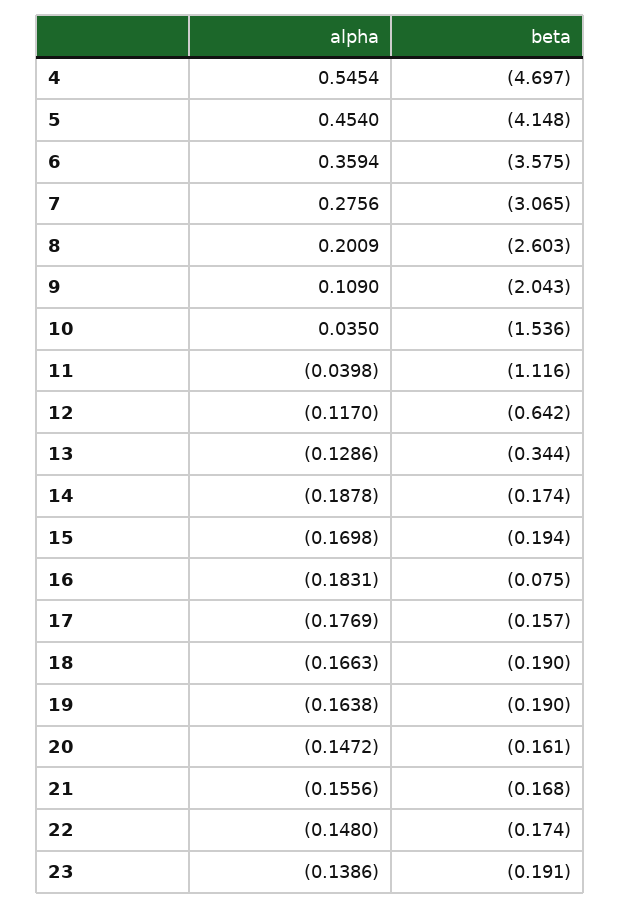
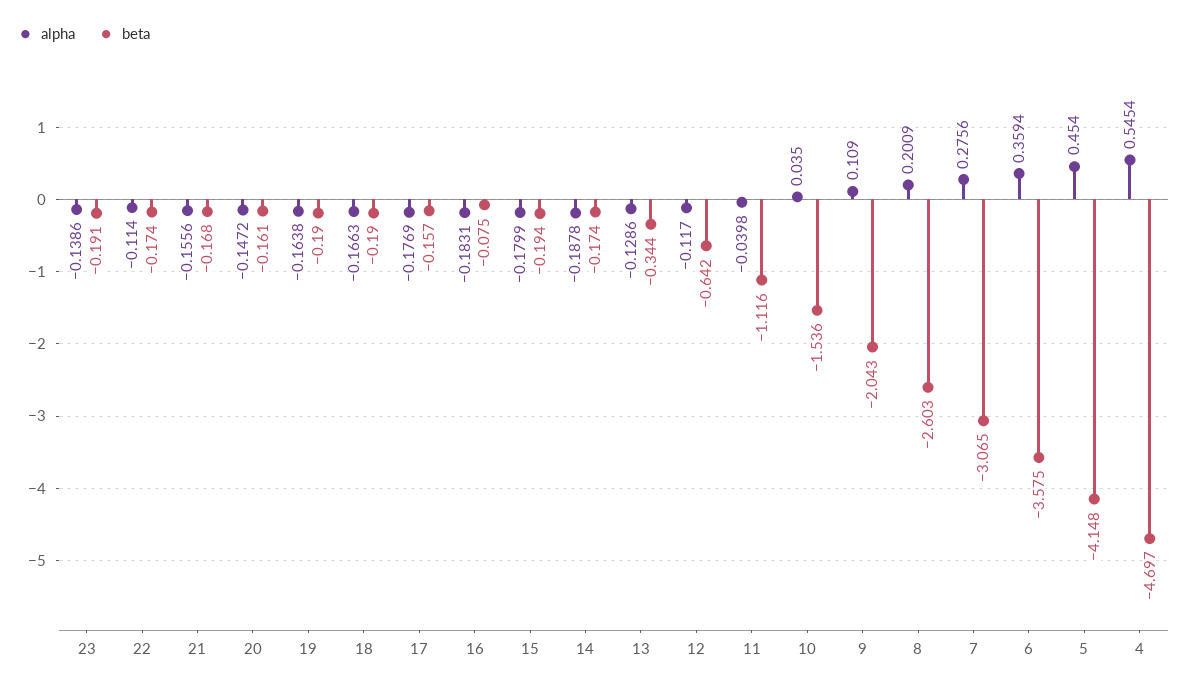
alpha, 15: -0.1698 -> -0.1799
alpha, 22: -0.148 -> -0.114

